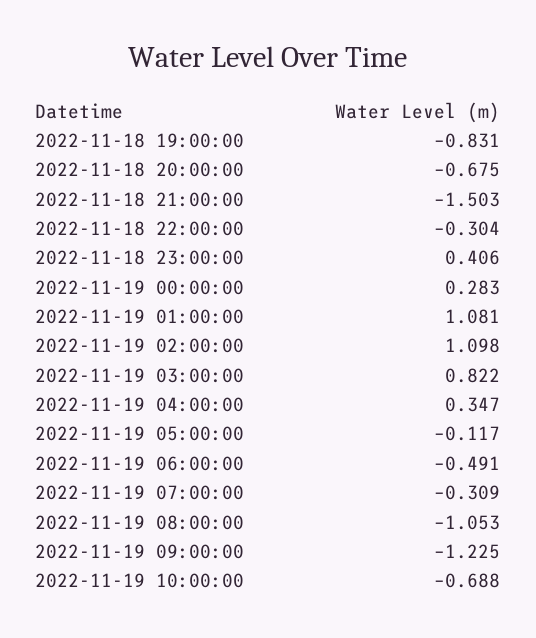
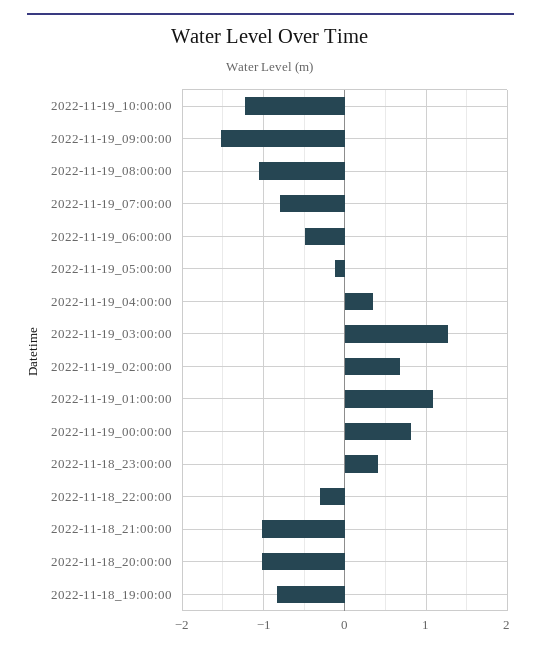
2022-11-18 20:00:00: -0.675 -> -1
2022-11-18 21:00:00: -1.503 -> -1
2022-11-19 00:00:00: 0.283 -> 0.8
2022-11-19 02:00:00: 1.098 -> 0.7
2022-11-19 03:00:00: 0.822 -> 1.3
2022-11-19 07:00:00: -0.309 -> -0.8
2022-11-19 09:00:00: -1.225 -> -1.5
2022-11-19 10:00:00: -0.688 -> -1.2

